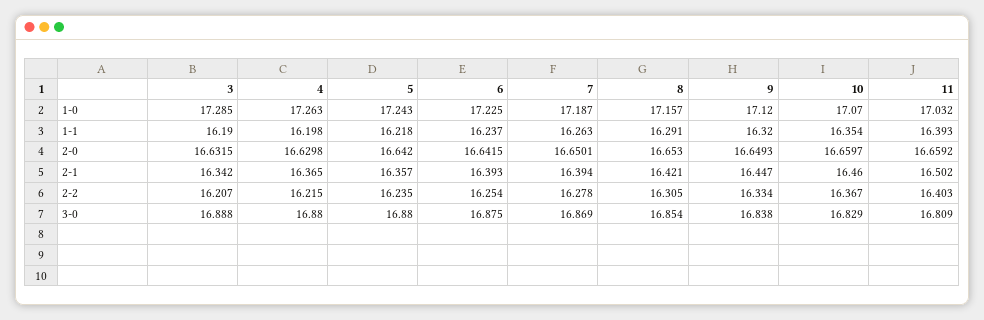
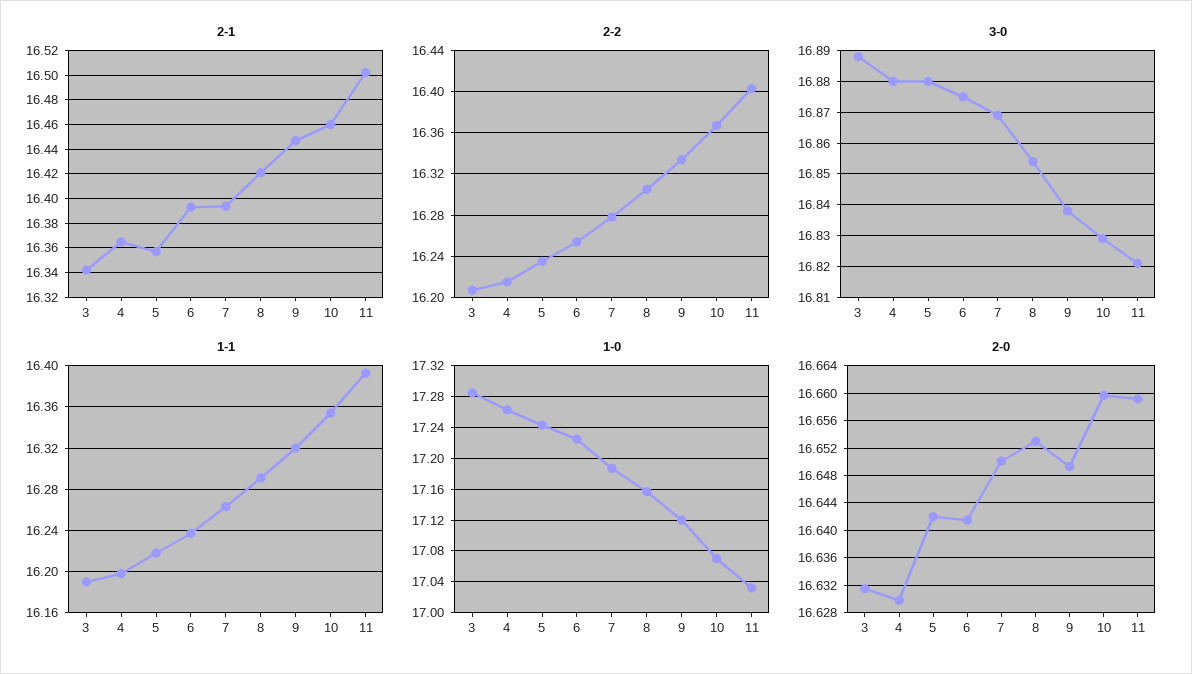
3-0, 11: 16.809 -> 16.82

